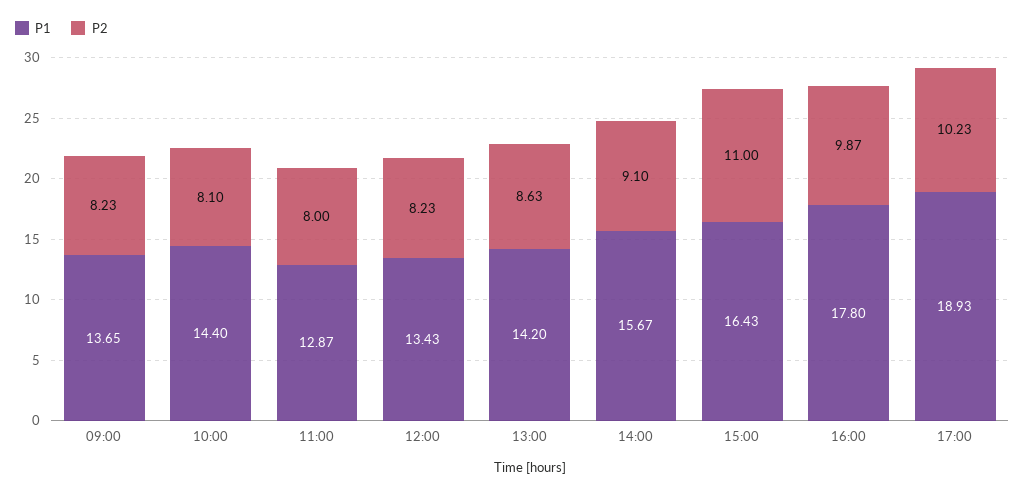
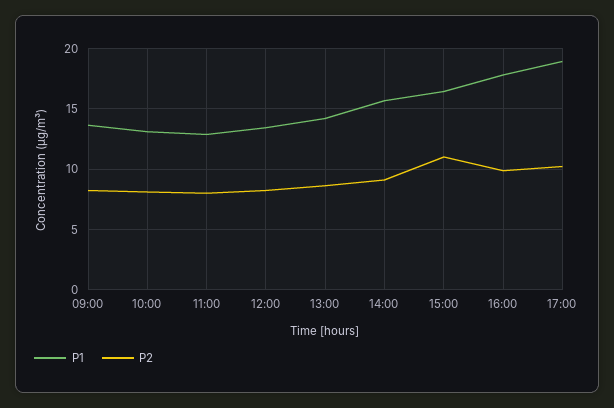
P1, 10:00: 14.4 -> 13

